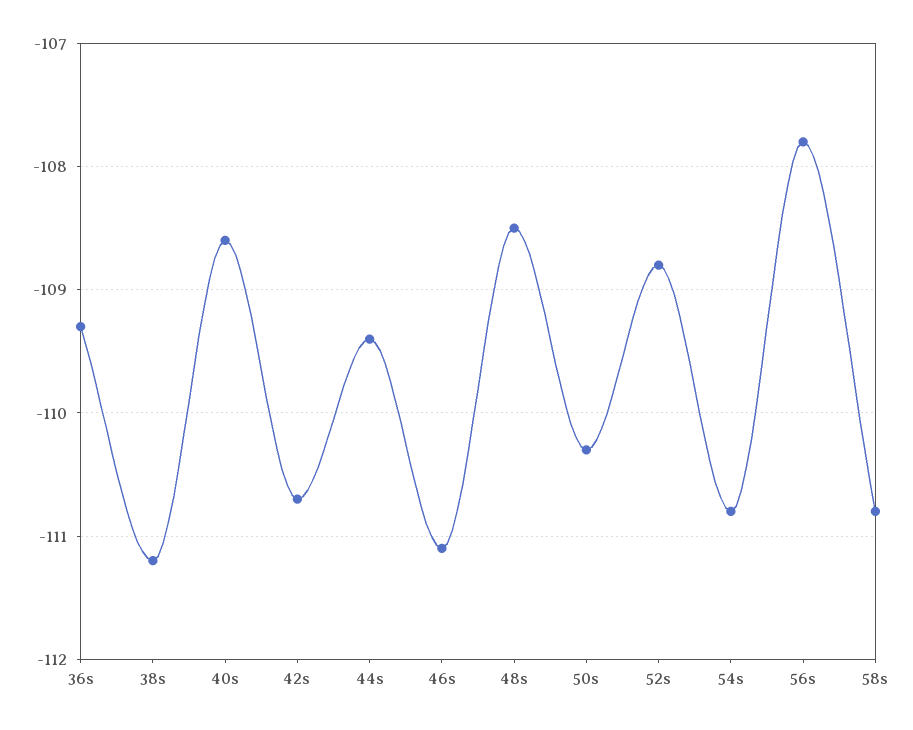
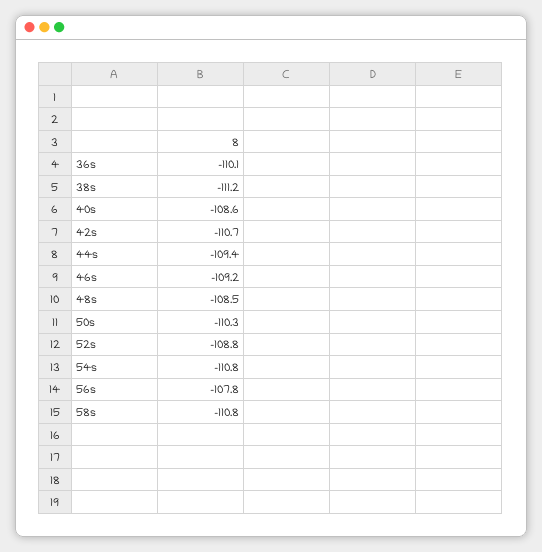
36s: -109.3 -> -110.1
46s: -111.1 -> -109.2

